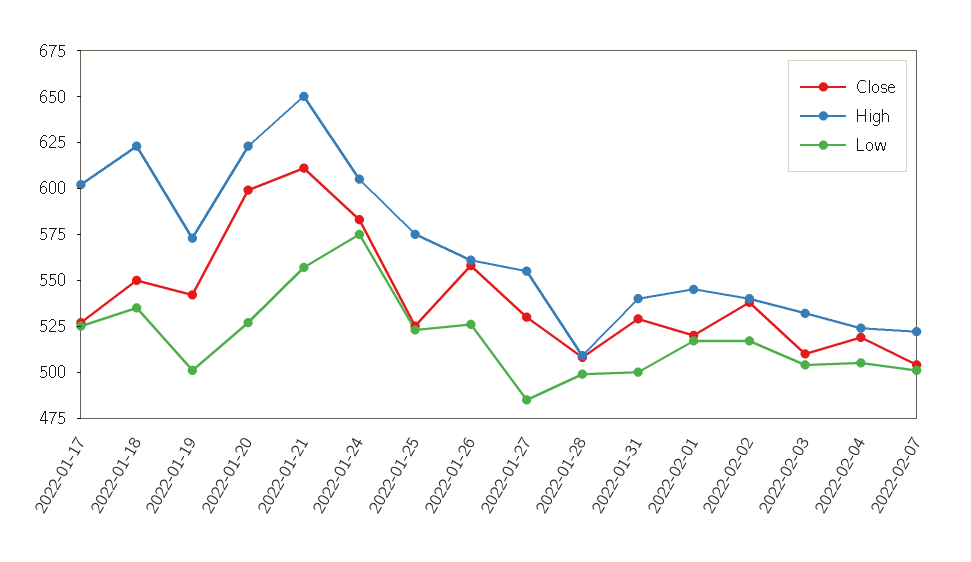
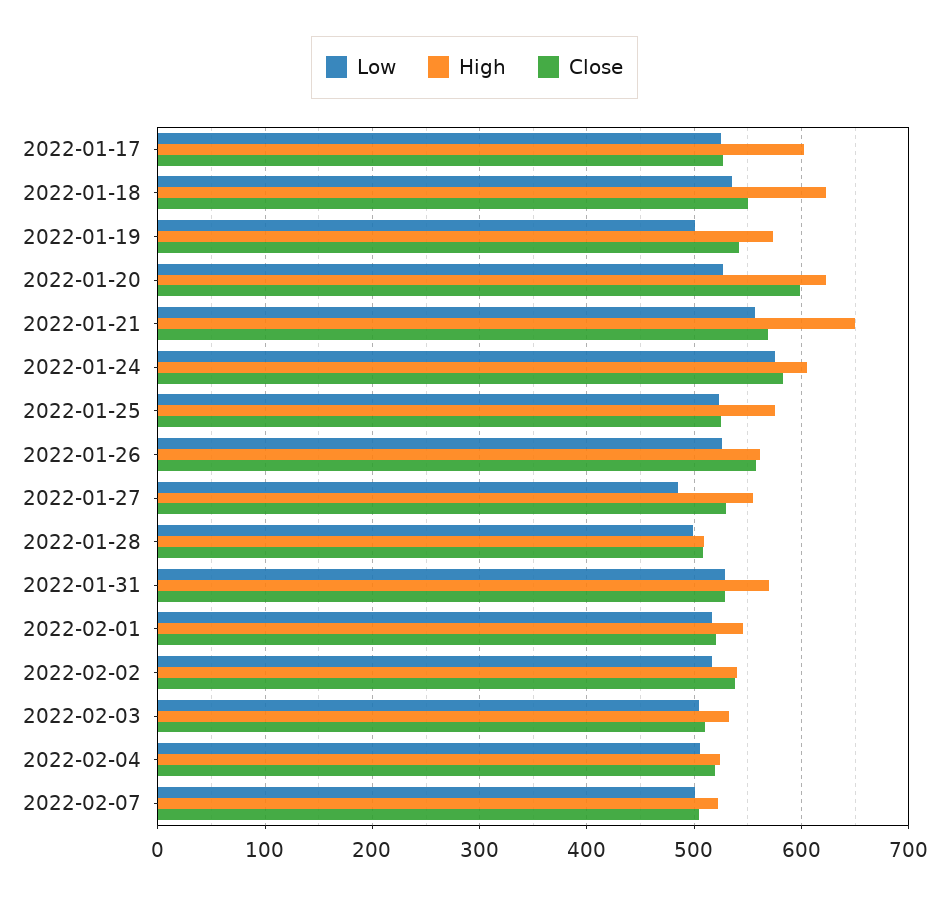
Close, 2022-01-21: 610 -> 570
High, 2022-01-31: 540 -> 570
Low, 2022-01-31: 500 -> 530

